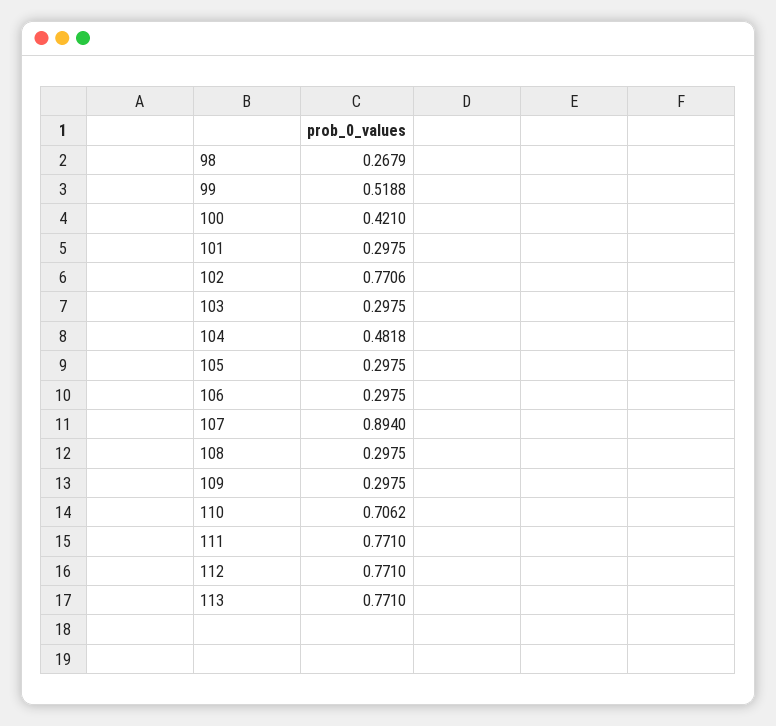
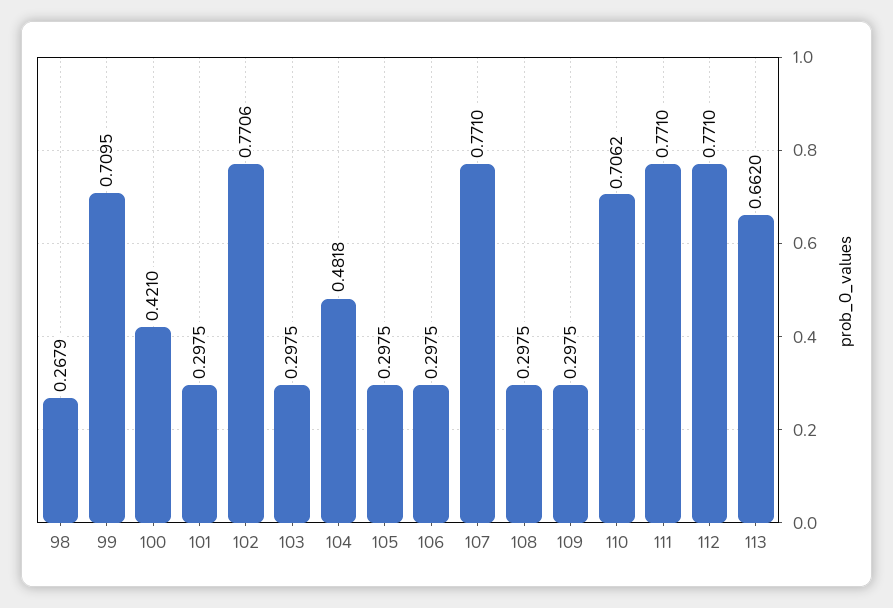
99: 0.5188 -> 0.7095
107: 0.894 -> 0.771
113: 0.771 -> 0.662

